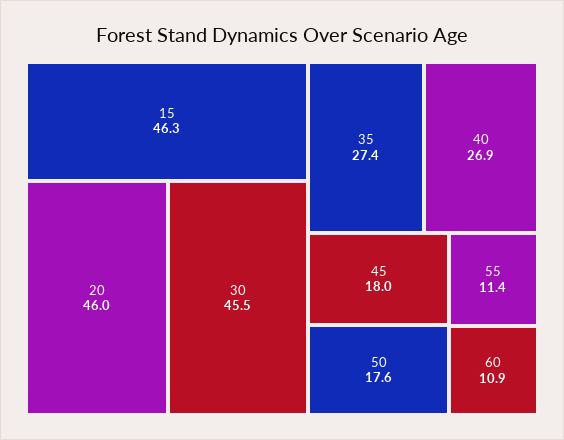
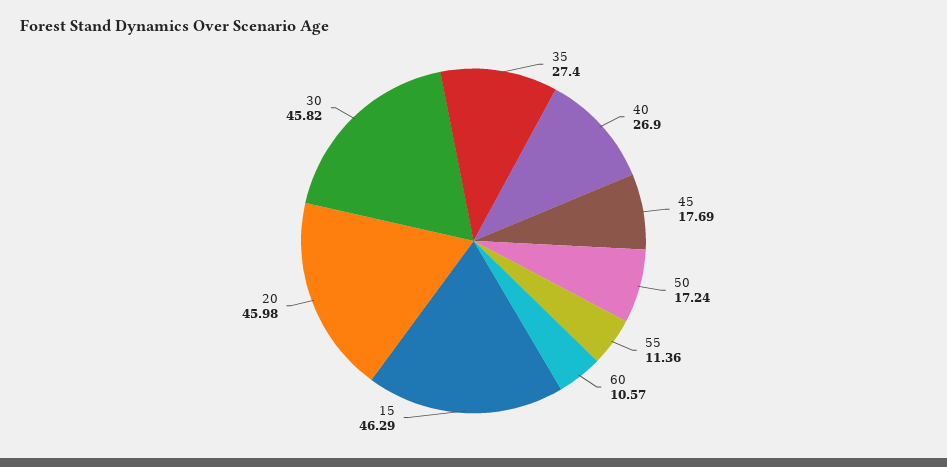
30: 45.5 -> 45.82
45: 18 -> 17.69
50: 17.6 -> 17.24
60: 10.9 -> 10.57

